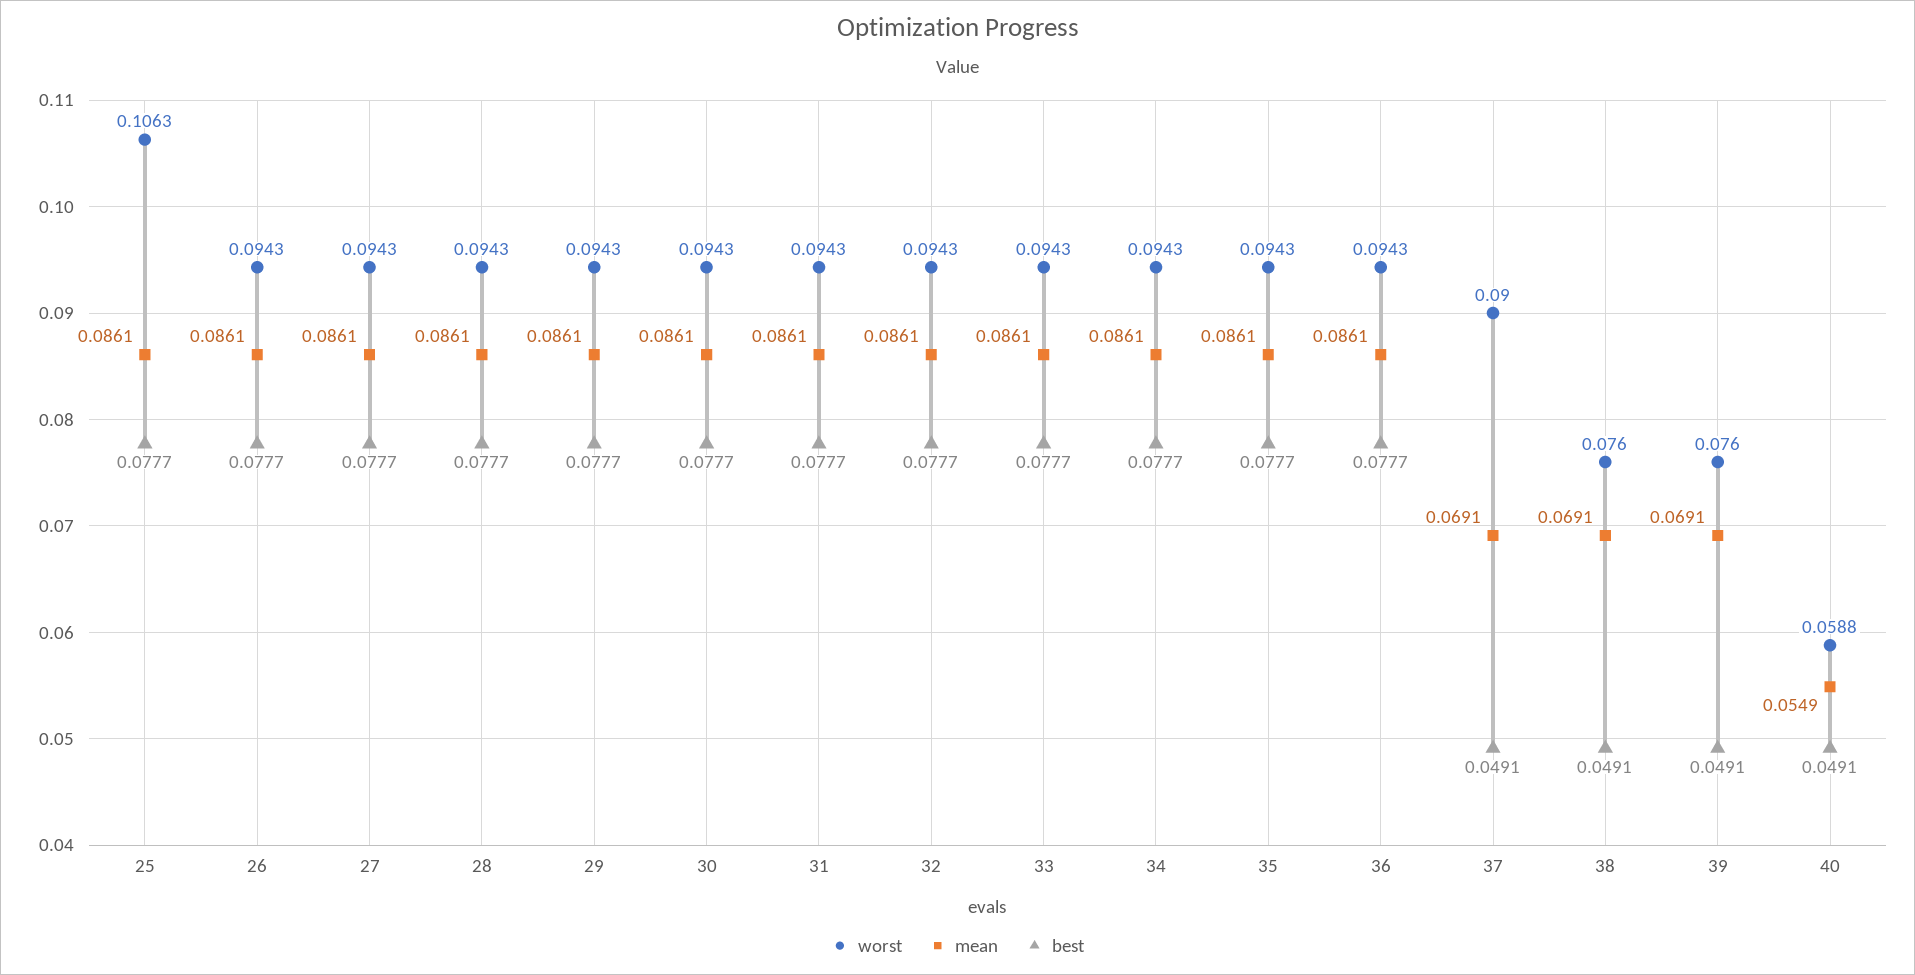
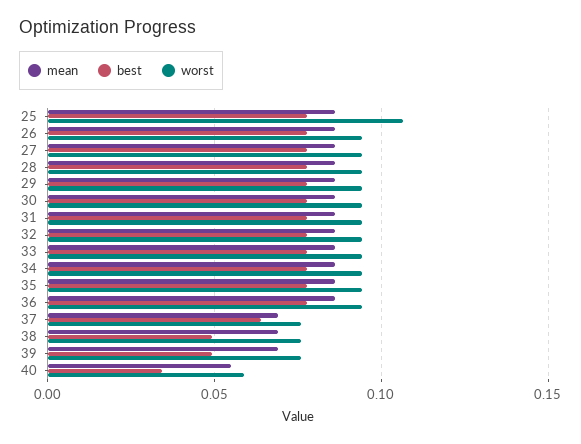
worst, 37: 0.09 -> 0.075
best, 37: 0.0491 -> 0.065
best, 40: 0.0491 -> 0.035

